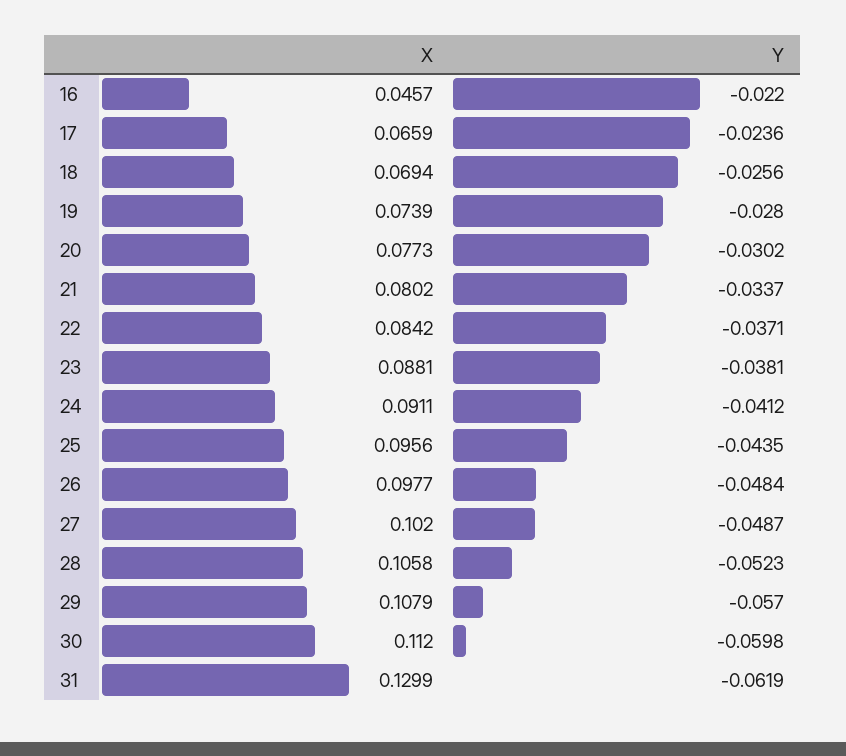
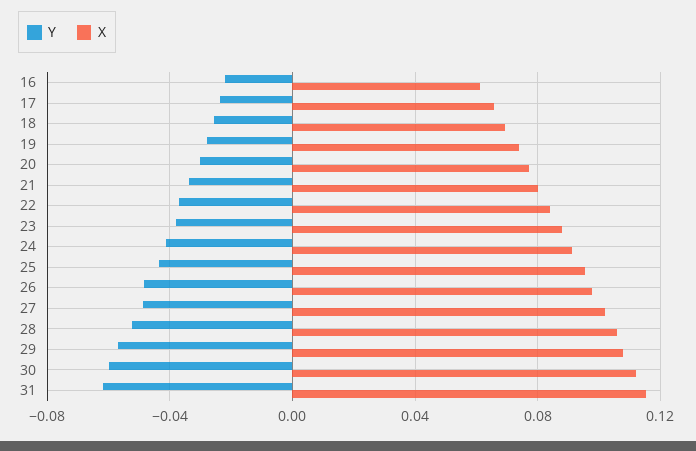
X, 16: 0.0457 -> 0.06
X, 31: 0.1299 -> 0.115

